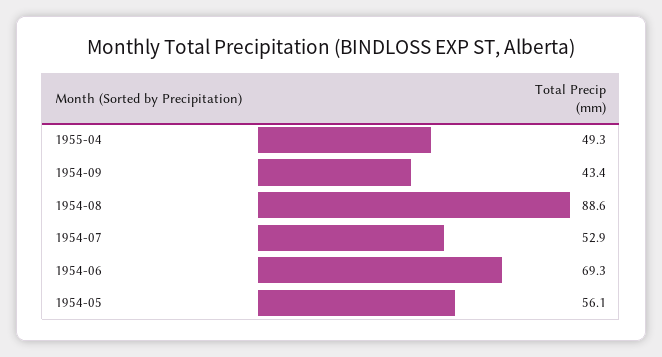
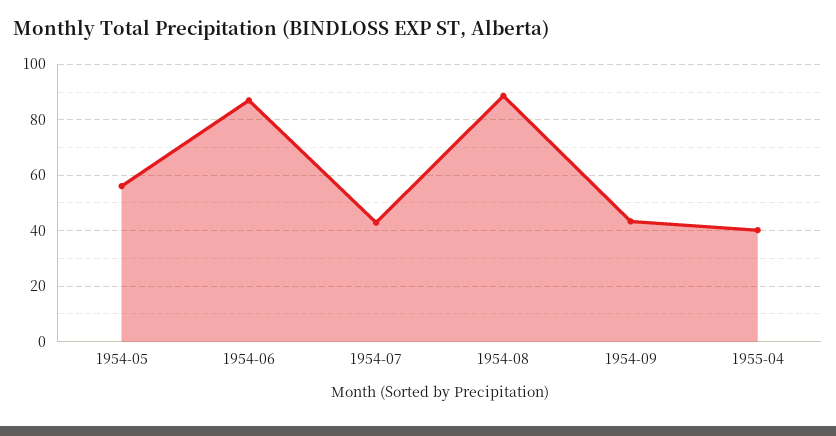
1955-04: 49.3 -> 40
1954-07: 52.9 -> 42.5
1954-06: 69.3 -> 87.5

